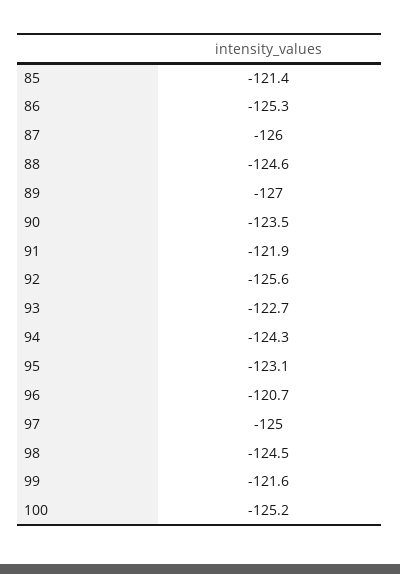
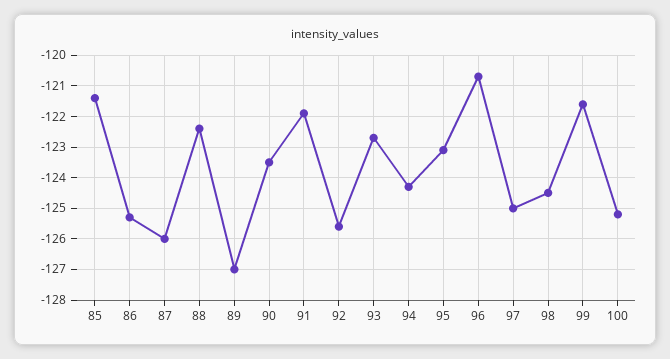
88: -124.6 -> -122.5

